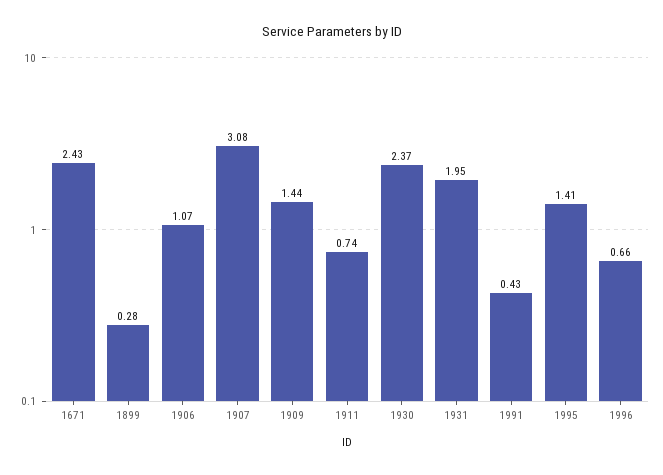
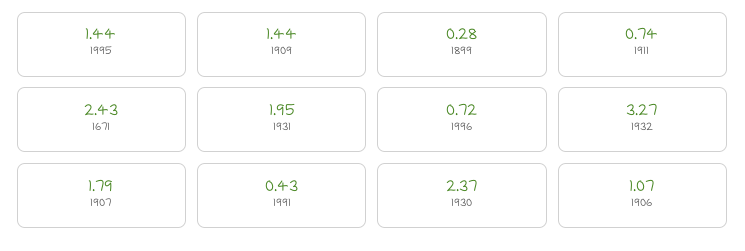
1907: 3.08 -> 1.79
1995: 1.41 -> 1.44
1996: 0.66 -> 0.72
1932: none -> 3.27

